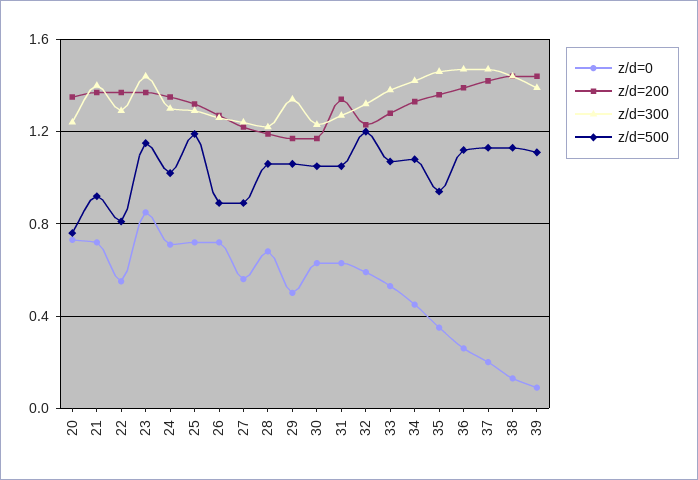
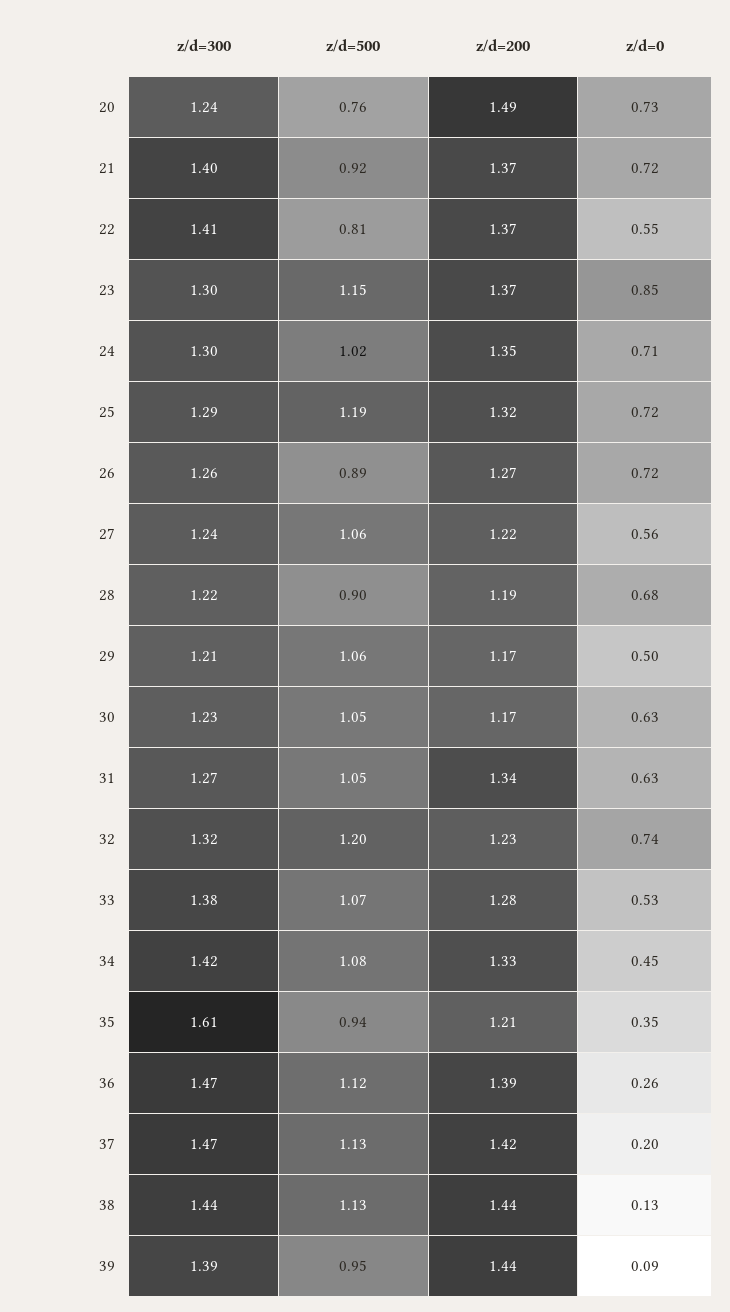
z/d=200, 20: 1.35 -> 1.49
z/d=300, 22: 1.3 -> 1.41
z/d=300, 23: 1.45 -> 1.3
z/d=500, 27: 0.9 -> 1.06
z/d=500, 28: 1.05 -> 0.9
z/d=300, 29: 1.35 -> 1.21
z/d=0, 32: 0.6 -> 0.74
z/d=200, 35: 1.35 -> 1.21
z/d=300, 35: 1.45 -> 1.61
z/d=500, 39: 1.1 -> 0.95

